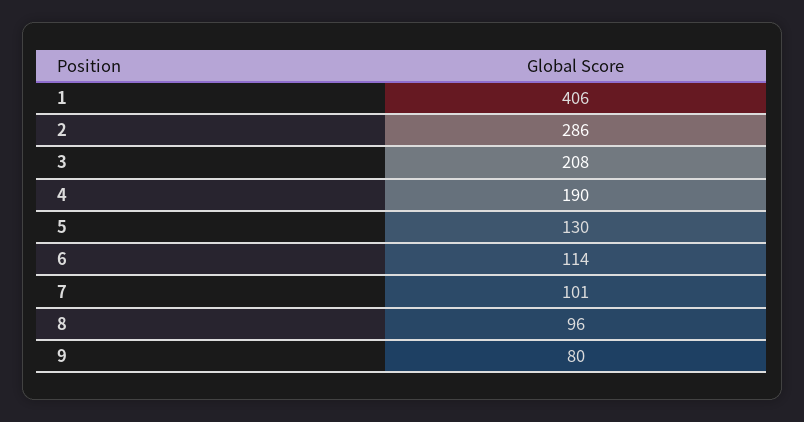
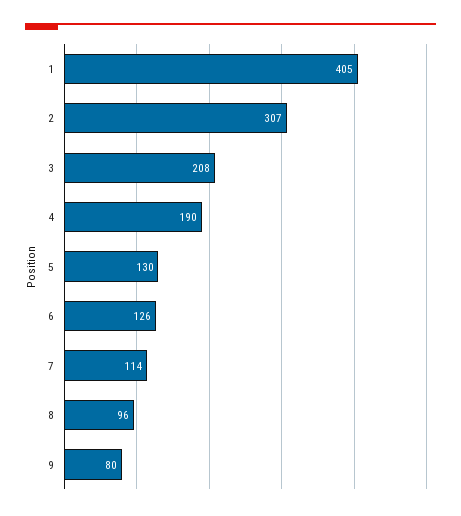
1: 406 -> 405
2: 286 -> 307
6: 114 -> 126
7: 101 -> 114

